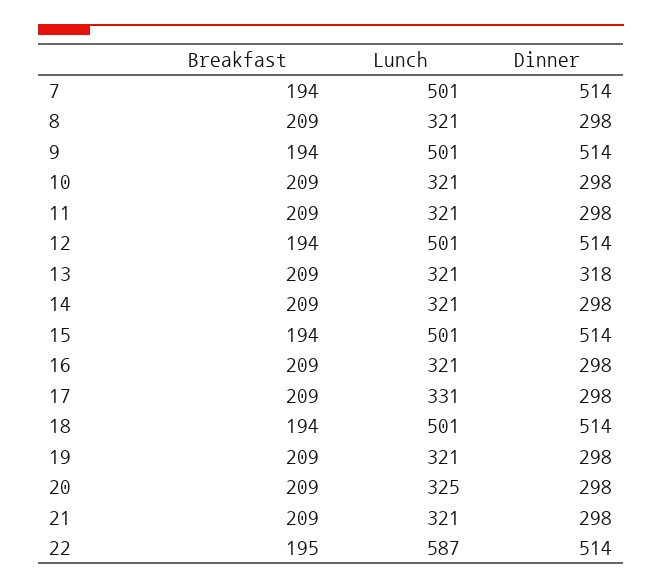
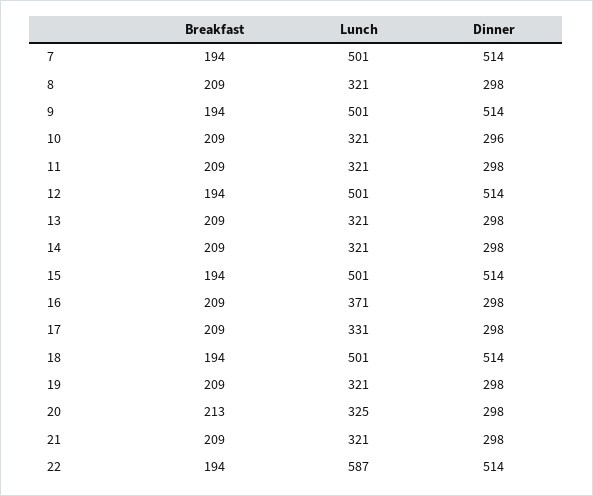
Dinner, 10: 298 -> 296
Dinner, 13: 318 -> 298
Lunch, 16: 321 -> 371
Breakfast, 20: 209 -> 213
Breakfast, 22: 195 -> 194

